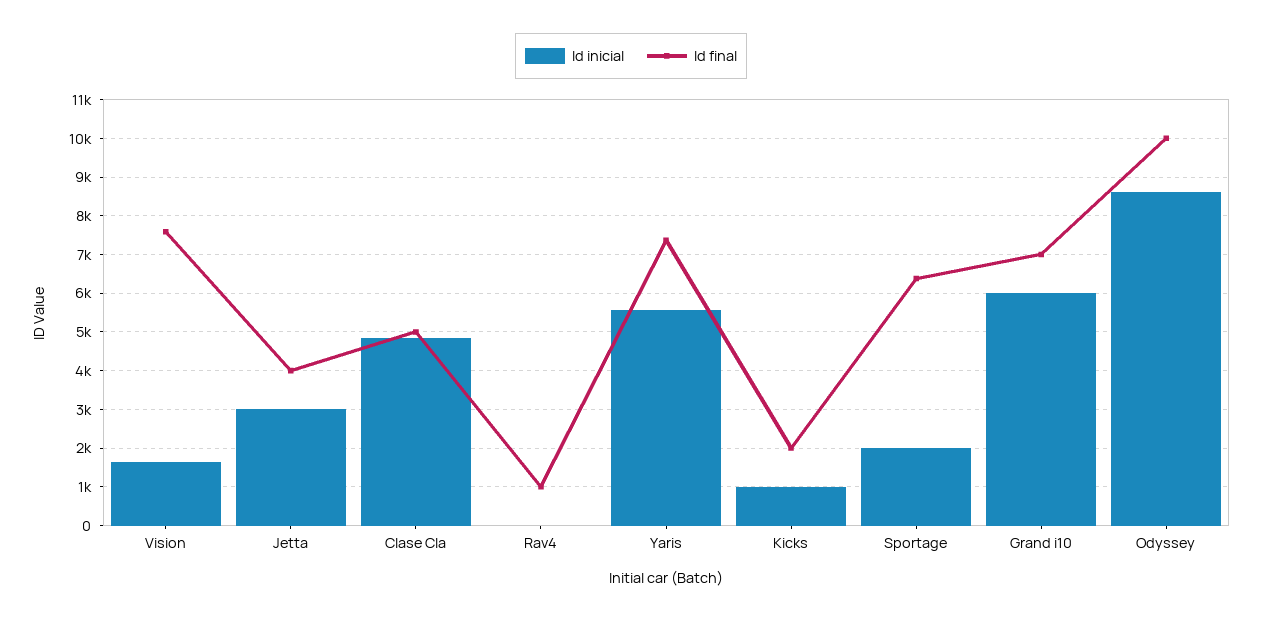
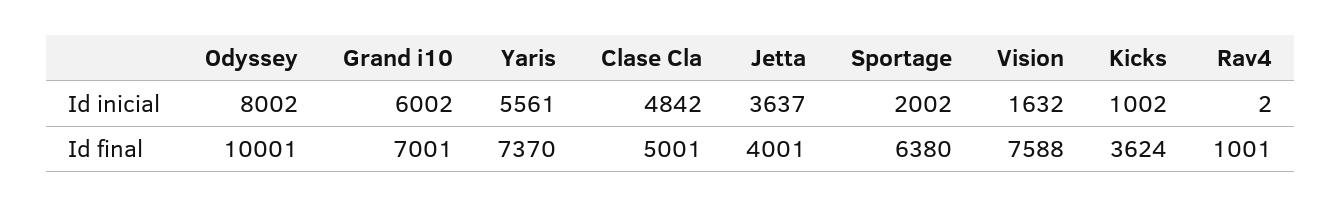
Id inicial, Jetta: 3000 -> 3637
Id final, Kicks: 2000 -> 3624
Id inicial, Odyssey: 8600 -> 8002

